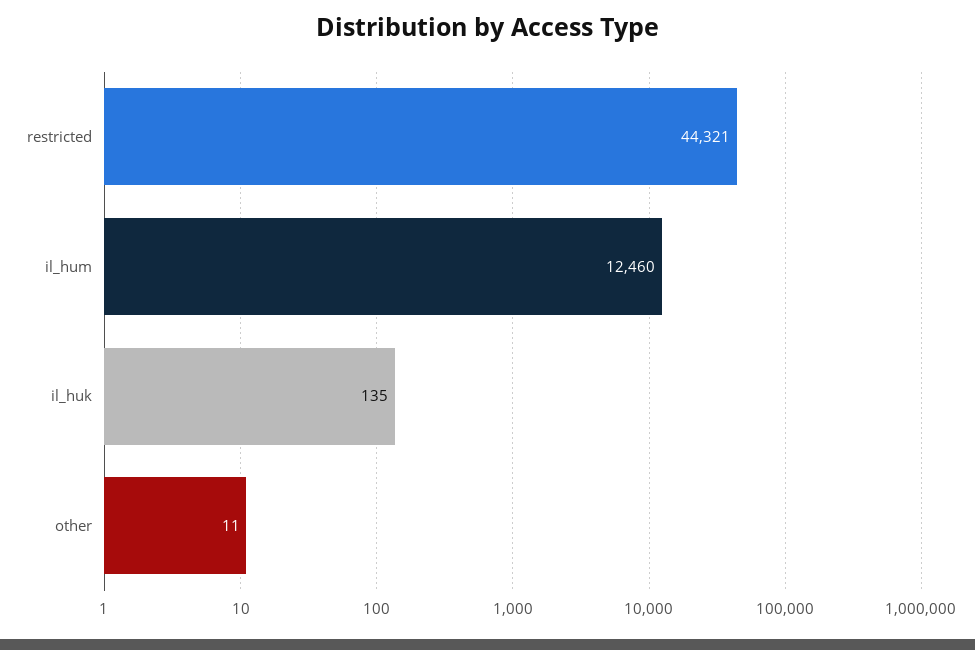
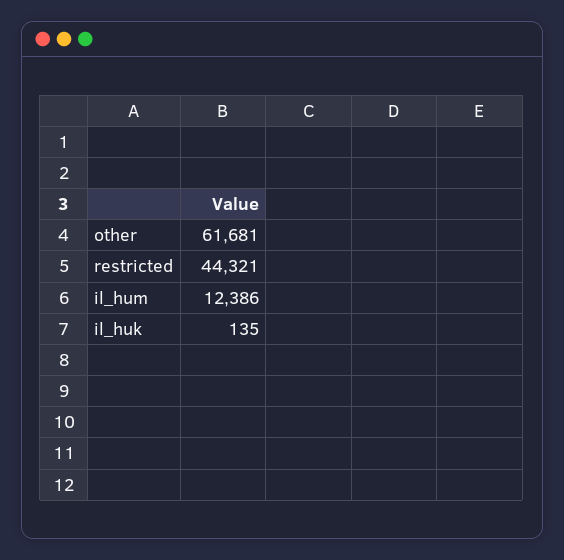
il_hum: 12460 -> 12386
other: 11 -> 61681

